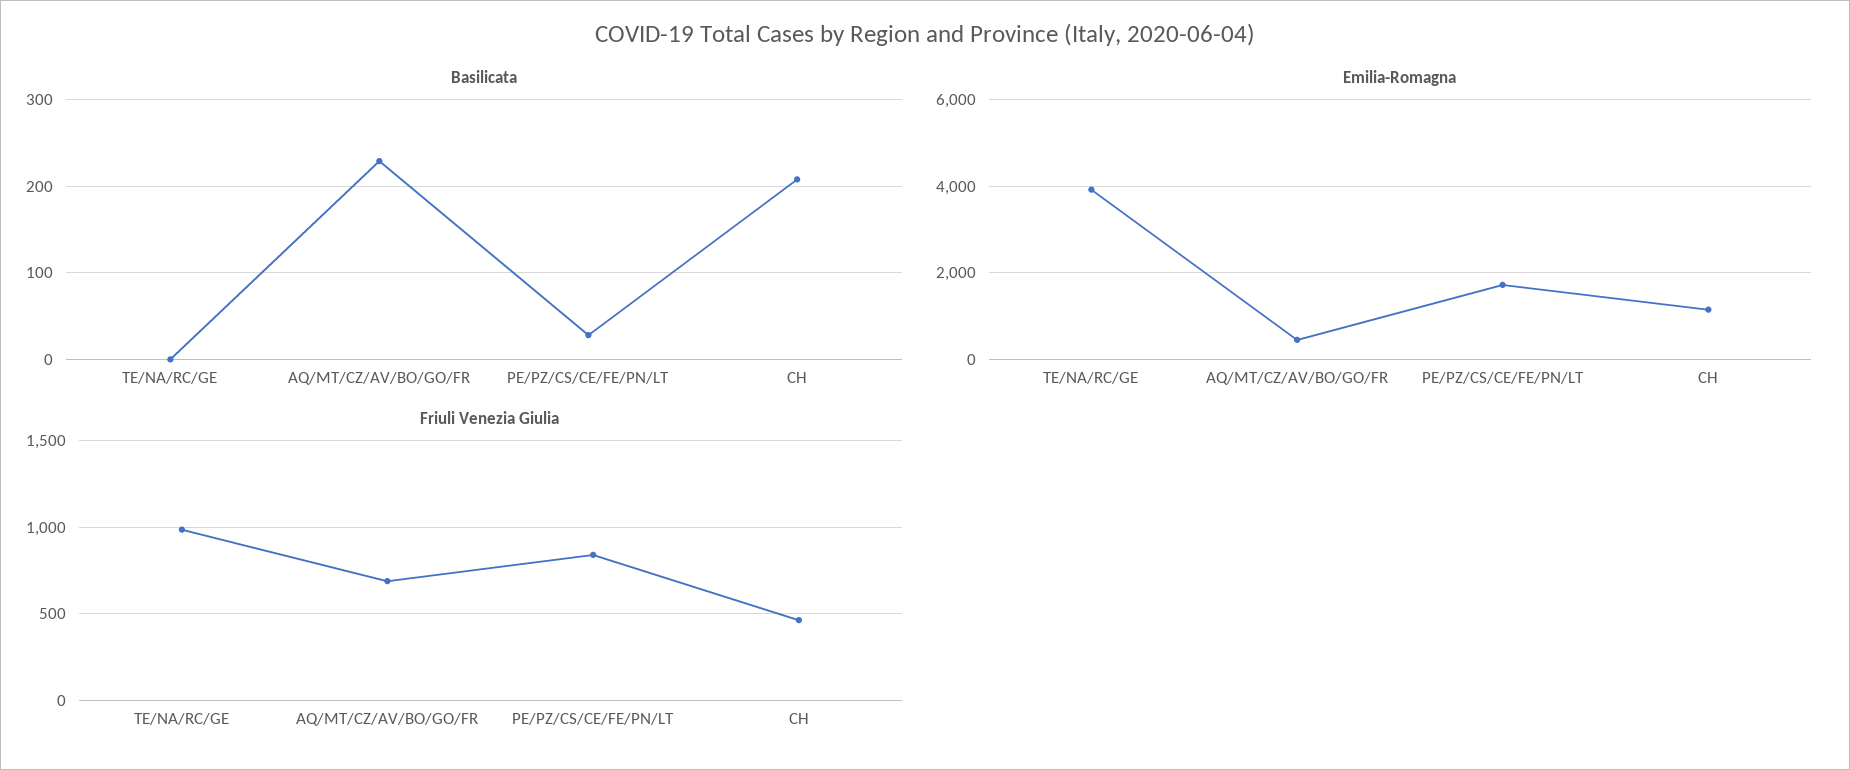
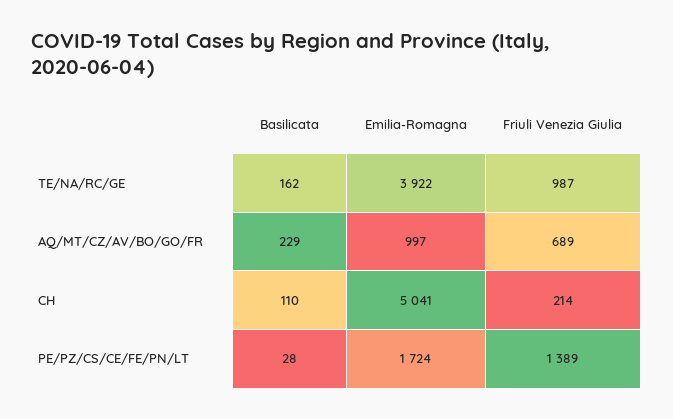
Basilicata, TE/NA/RC/GE: 0 -> 162
Basilicata, CH: 210 -> 110
Emilia-Romagna, AQ/MT/CZ/AV/BO/GO/FR: 400 -> 997
Emilia-Romagna, CH: 1200 -> 5041
Friuli Venezia Giulia, PE/PZ/CS/CE/FE/PN/LT: 850 -> 1389
Friuli Venezia Giulia, CH: 450 -> 214

